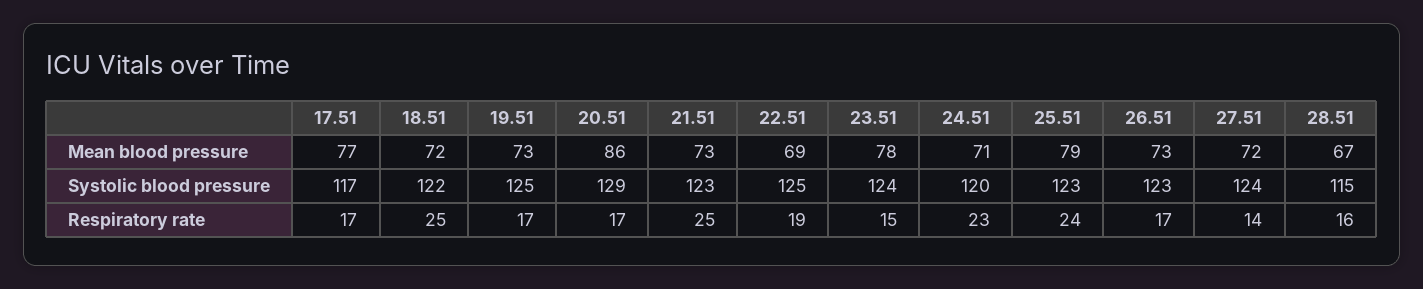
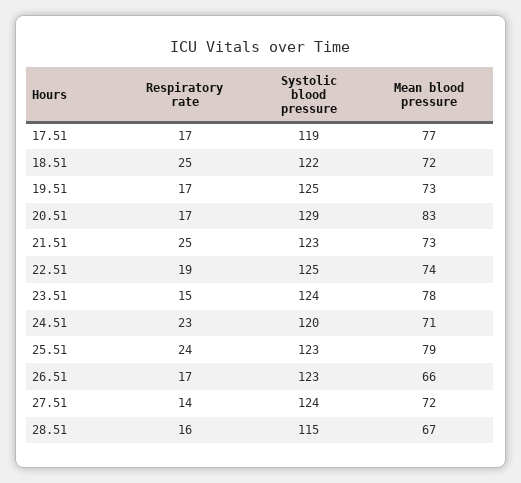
20.51, Mean blood pressure: 86 -> 83
22.51, Mean blood pressure: 69 -> 74
26.51, Mean blood pressure: 73 -> 66
17.51, Systolic blood pressure: 117 -> 119

